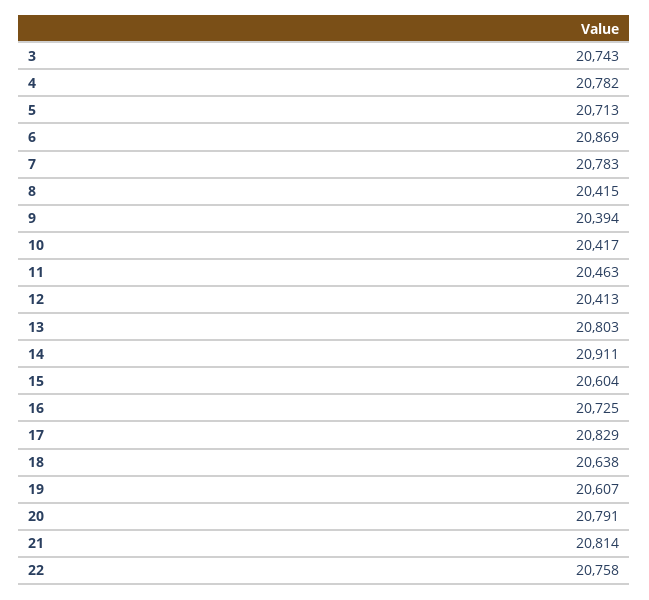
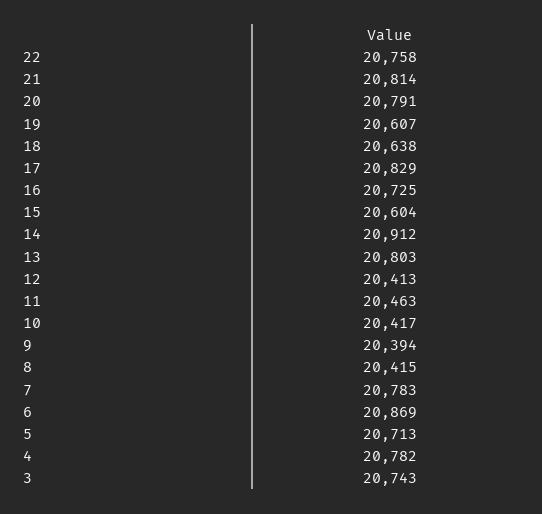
14: 20911 -> 20912

